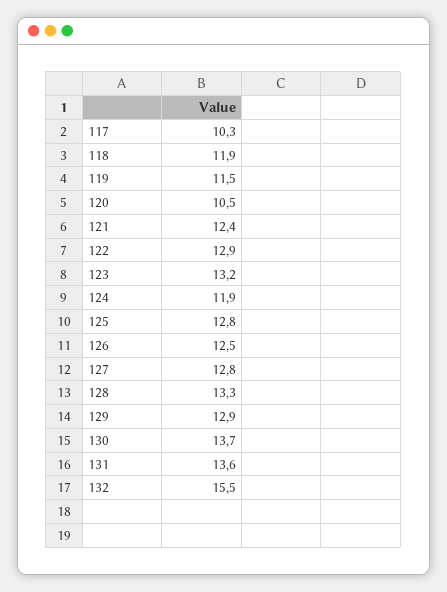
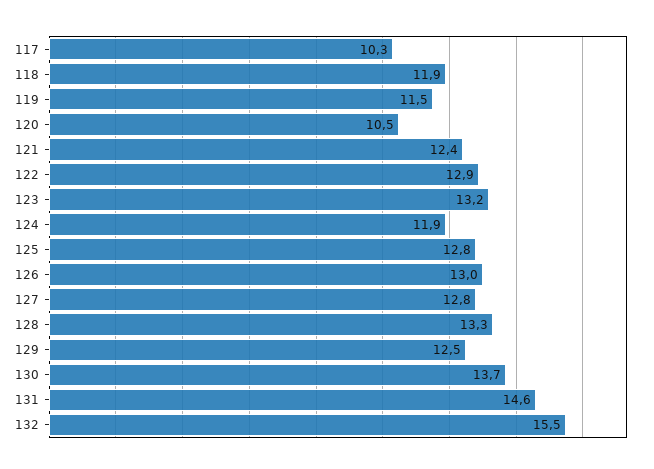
126: 12.5 -> 13
129: 12.9 -> 12.5
131: 13.6 -> 14.6

